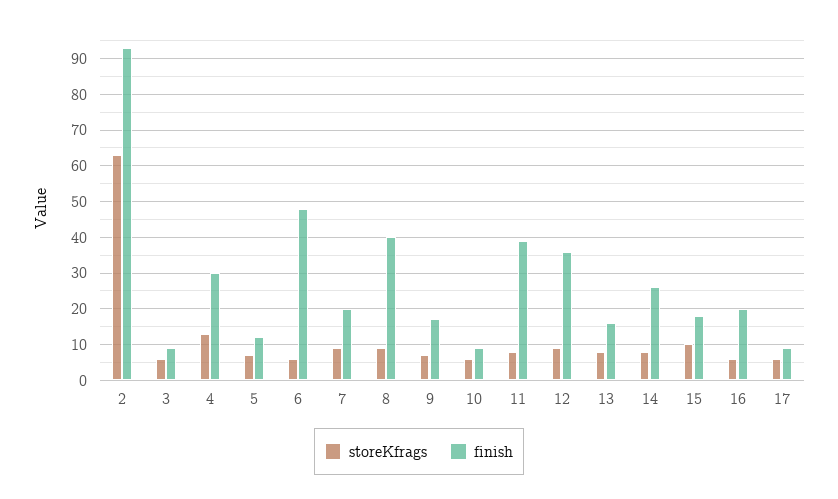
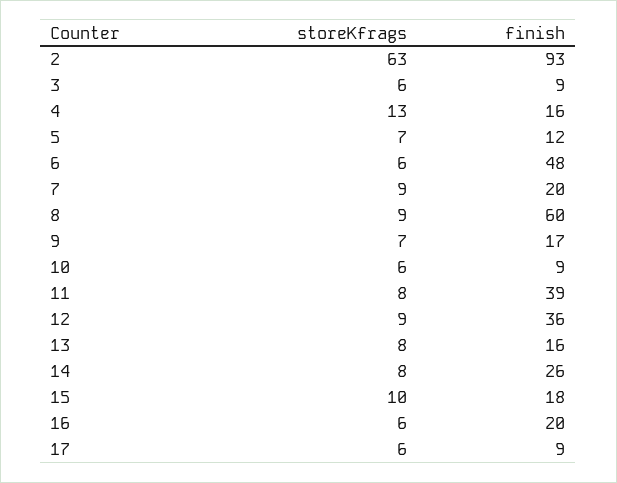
finish, 4: 30 -> 16
finish, 8: 40 -> 60

